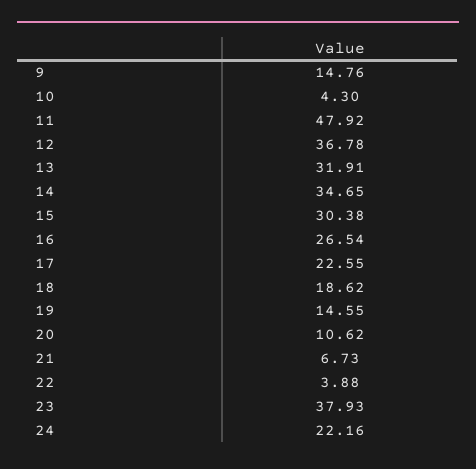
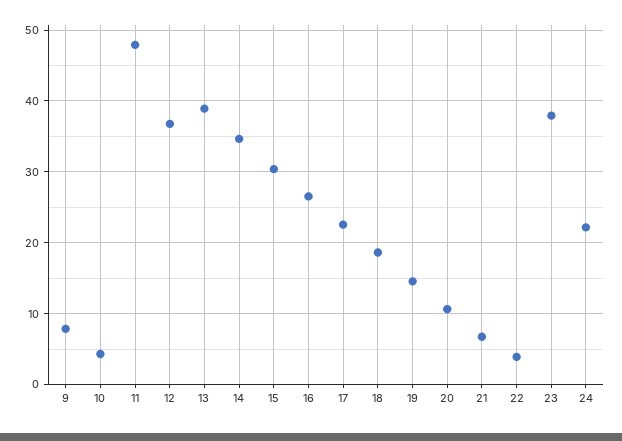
9: 14.76 -> 8
13: 31.91 -> 39

